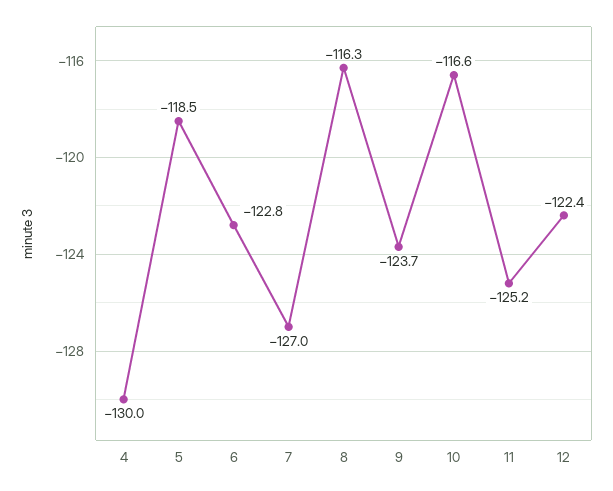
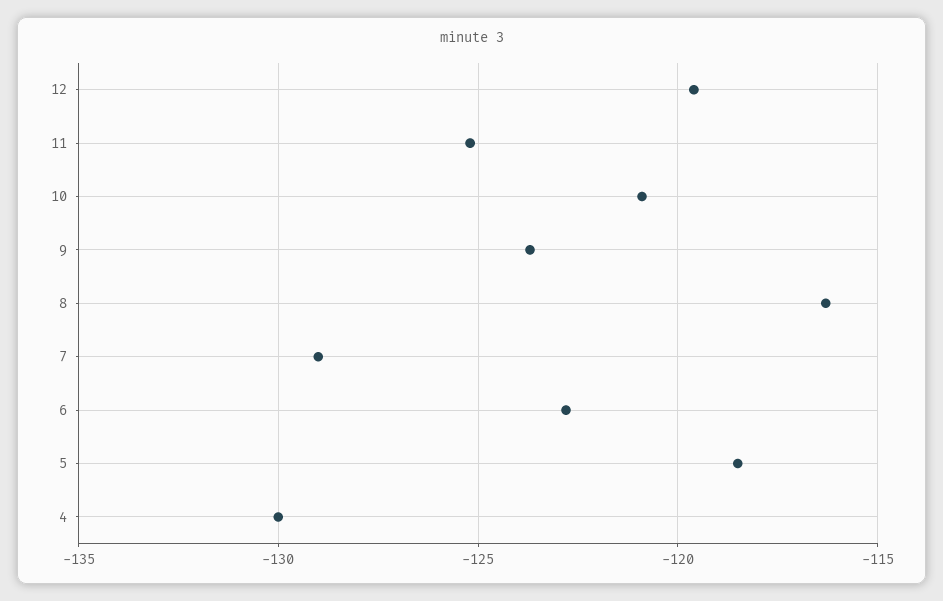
7: -127 -> -129
10: -116.6 -> -121
12: -122.4 -> -119.5

